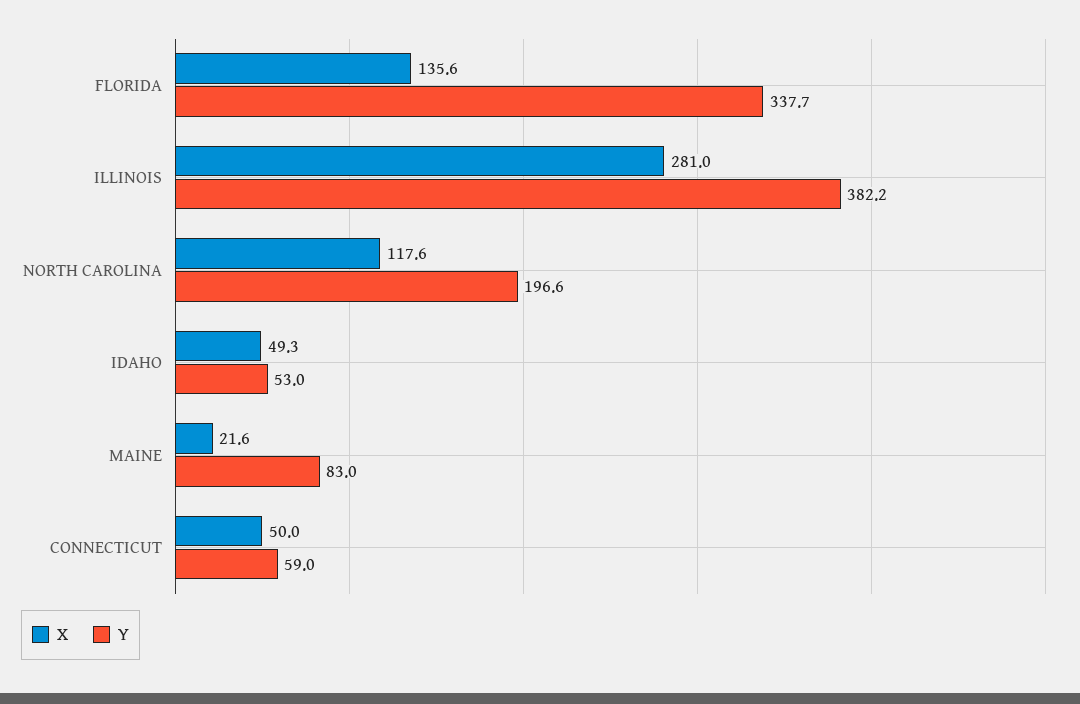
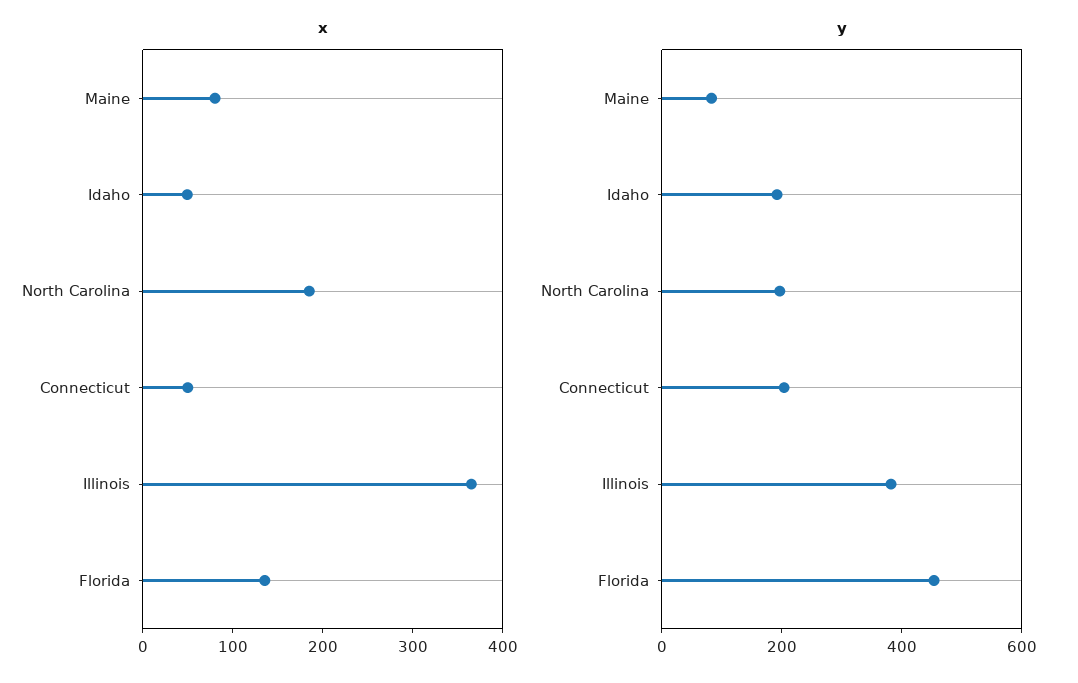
Y, FLORIDA: 337.7 -> 450
X, ILLINOIS: 281 -> 360
X, NORTH CAROLINA: 117.6 -> 180
Y, IDAHO: 53 -> 200
X, MAINE: 21.6 -> 80
Y, CONNECTICUT: 59 -> 200

